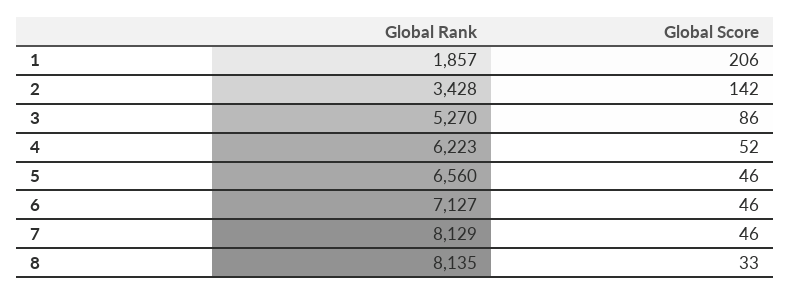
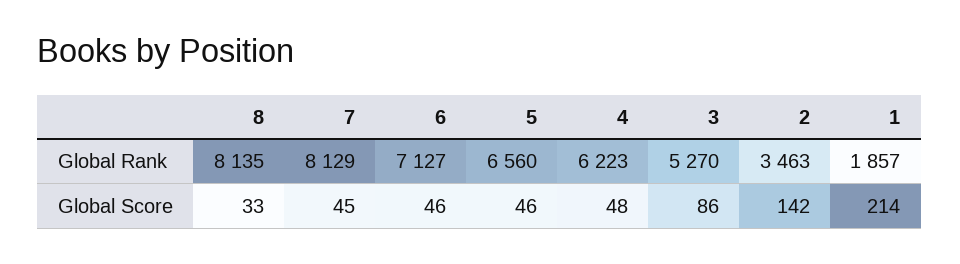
Global Score, 1: 206 -> 214
Global Rank, 2: 3428 -> 3463
Global Score, 4: 52 -> 48
Global Score, 7: 46 -> 45

